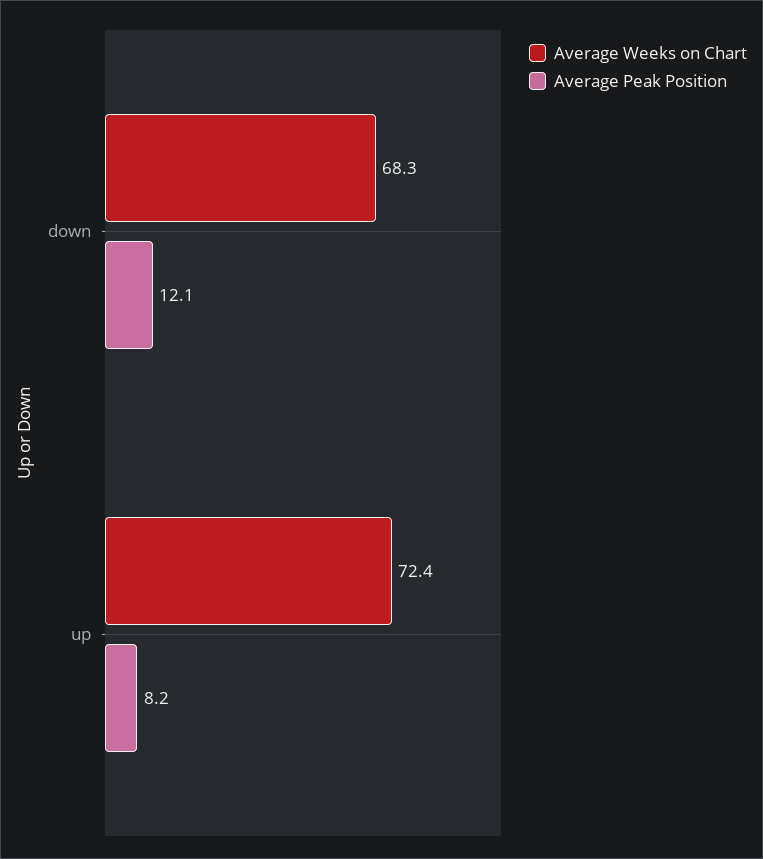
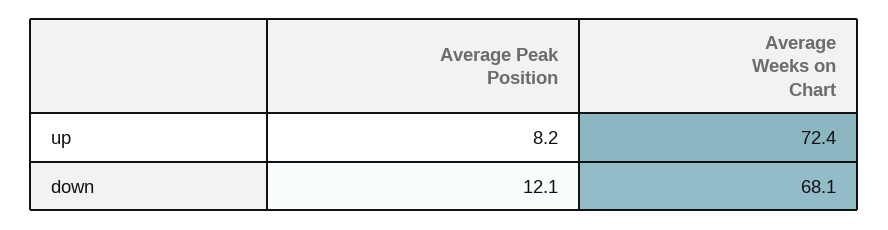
Average Weeks on Chart, down: 68.3 -> 68.1

